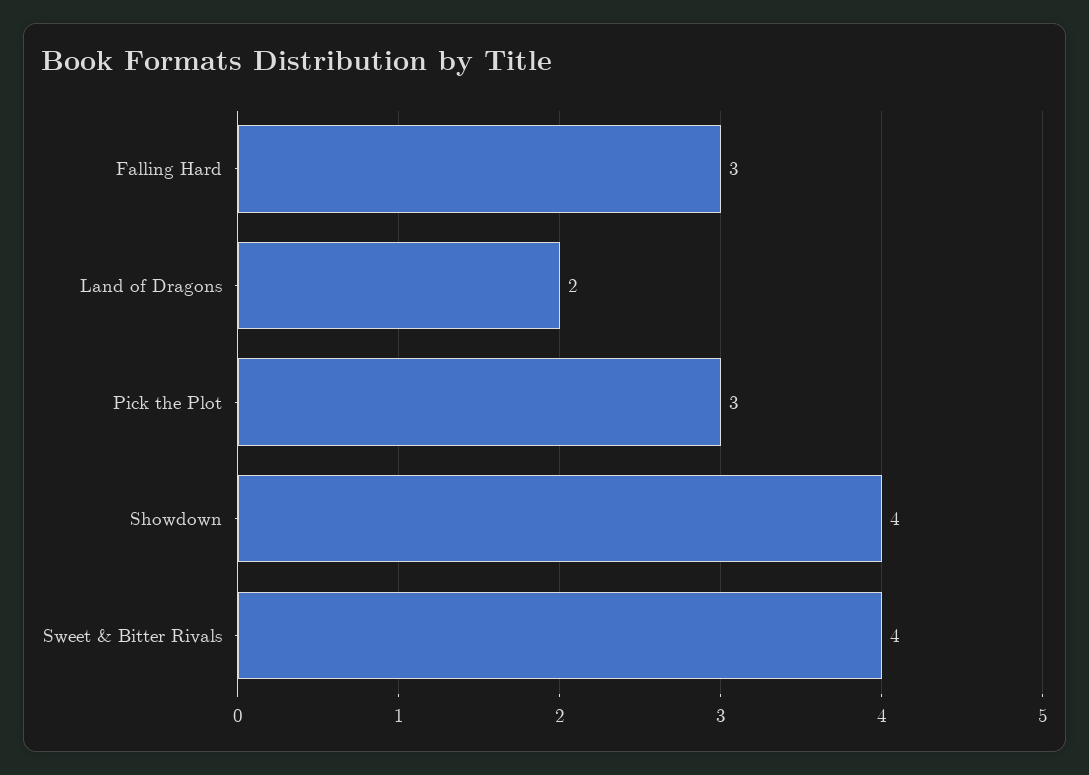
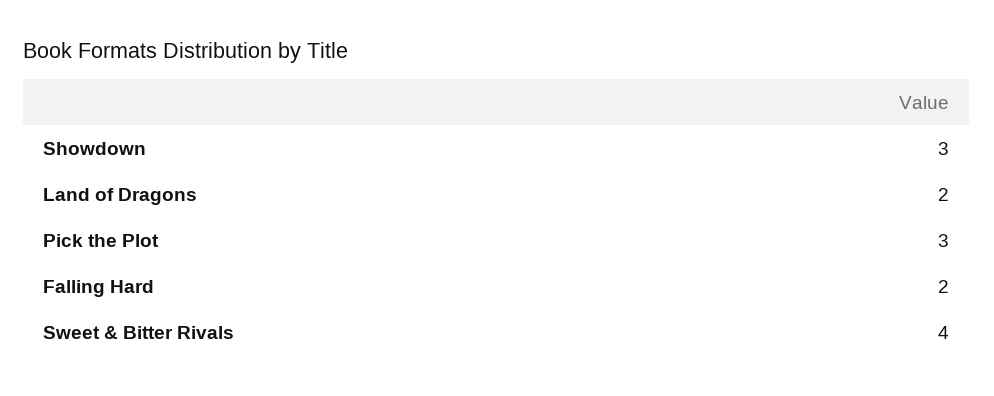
Falling Hard: 3 -> 2
Showdown: 4 -> 3

